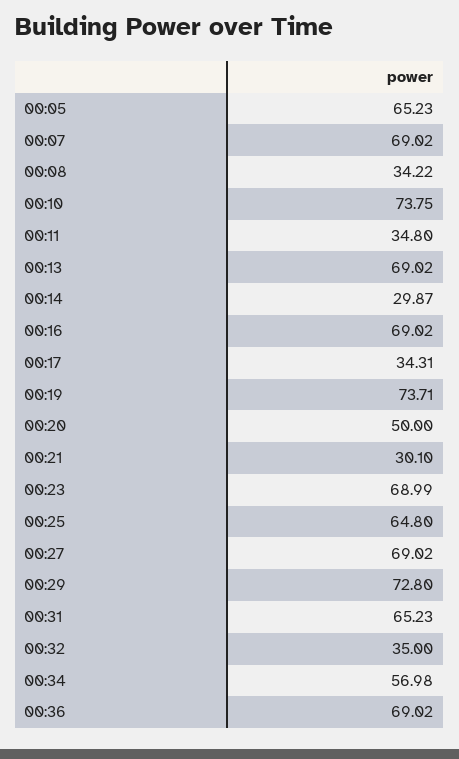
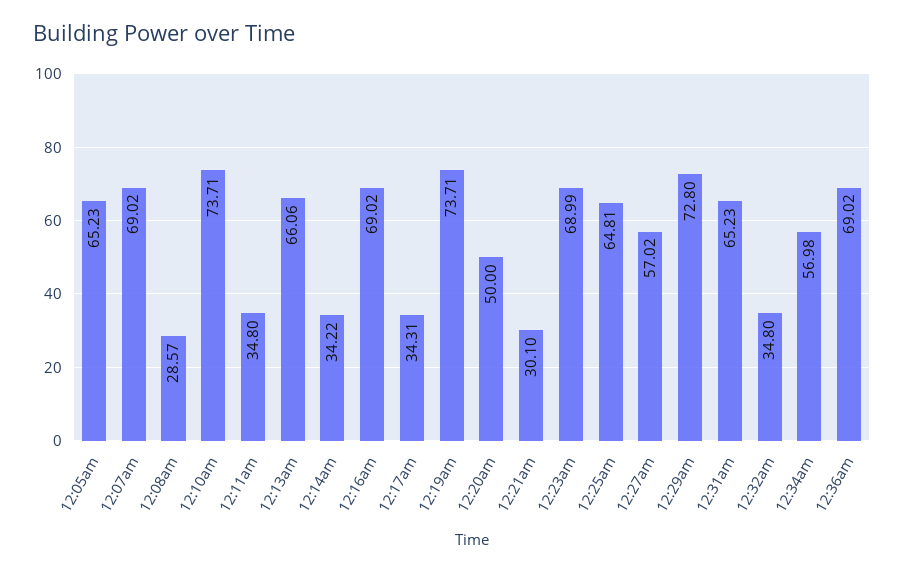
00:08: 34.22 -> 28.57
00:10: 73.75 -> 73.71
00:13: 69.02 -> 66.06
00:14: 29.87 -> 34.22
00:25: 64.8 -> 64.81
00:27: 69.02 -> 57.02
00:32: 35 -> 34.8

